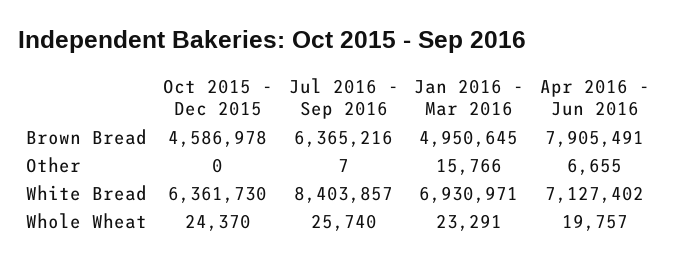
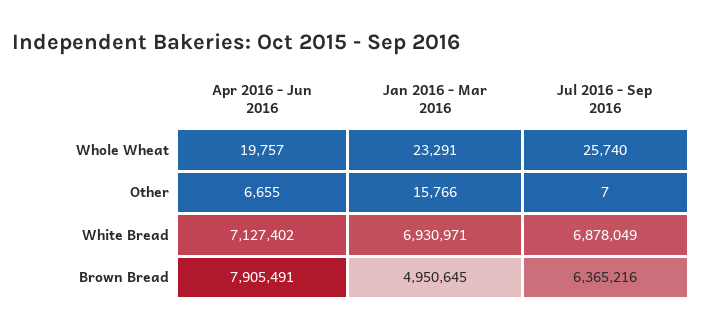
Oct 2015 - Dec 2015, Brown Bread: 4586978 -> none
Oct 2015 - Dec 2015, Other: 0 -> none
Oct 2015 - Dec 2015, White Bread: 6361730 -> none
Jul 2016 - Sep 2016, White Bread: 8403857 -> 6878049
Oct 2015 - Dec 2015, Whole Wheat: 24370 -> none

